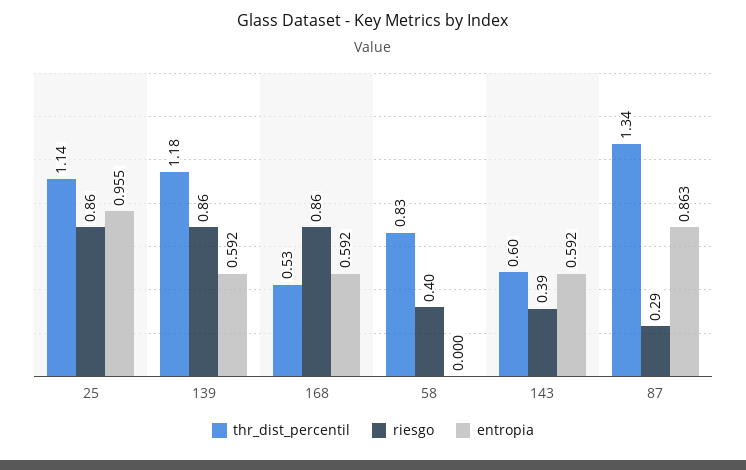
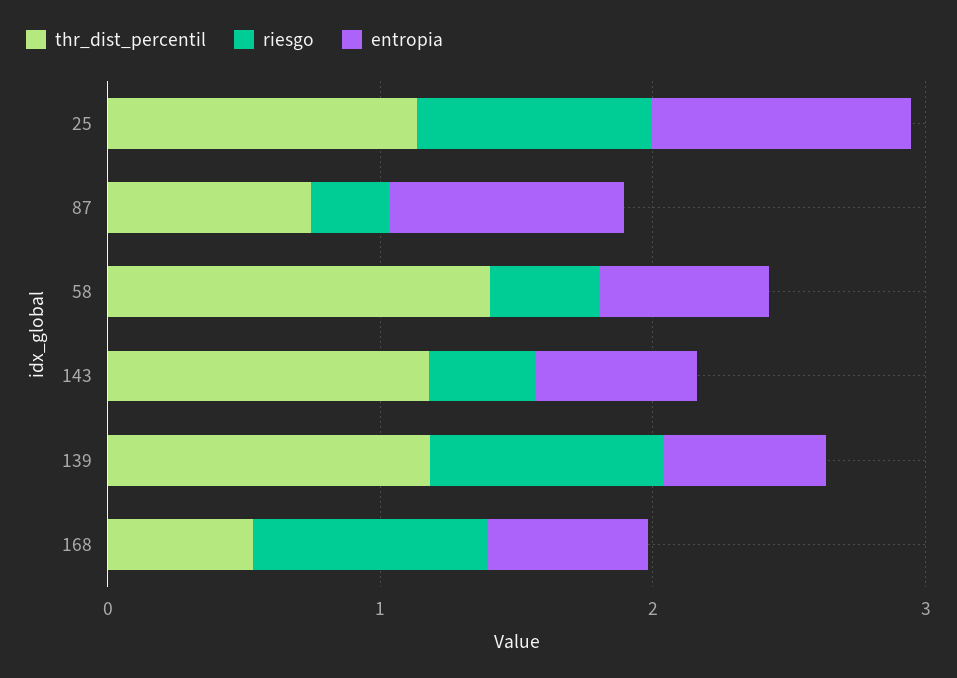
thr_dist_percentil, 58: 0.83 -> 1.4
entropia, 58: 0 -> 0.6
thr_dist_percentil, 143: 0.6 -> 1.2
thr_dist_percentil, 87: 1.34 -> 0.8

